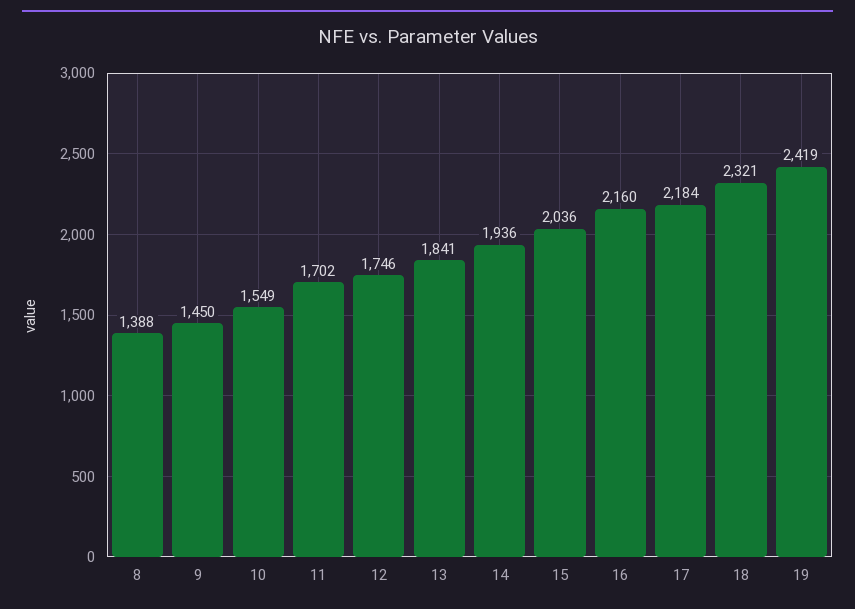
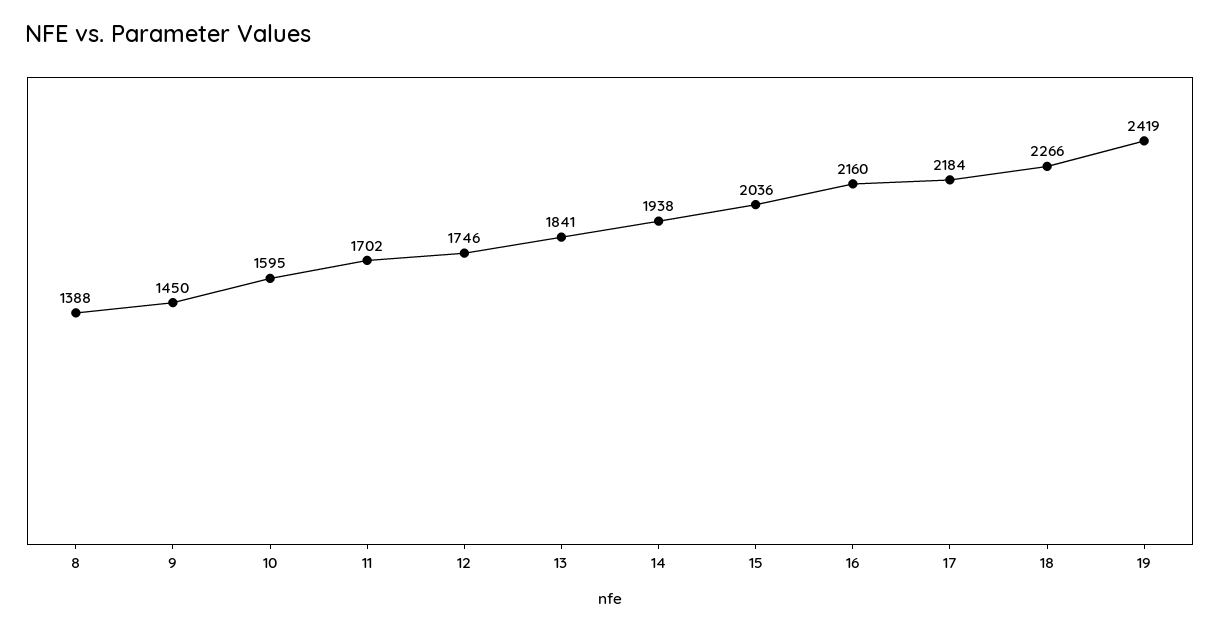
10: 1549 -> 1595
14: 1936 -> 1938
18: 2321 -> 2266

